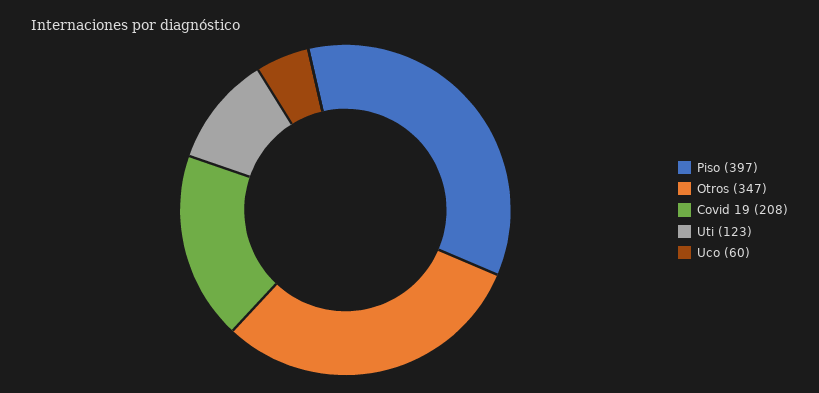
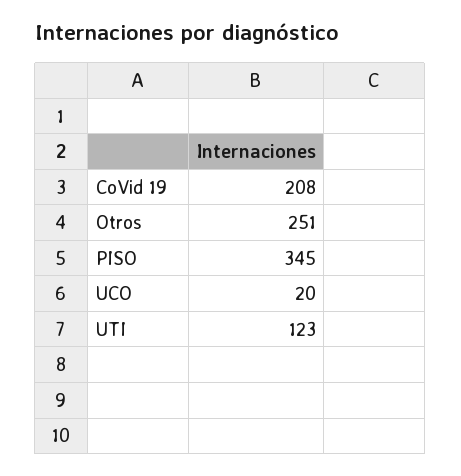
Piso: 397 -> 345
Otros: 347 -> 251
Uco: 60 -> 20

